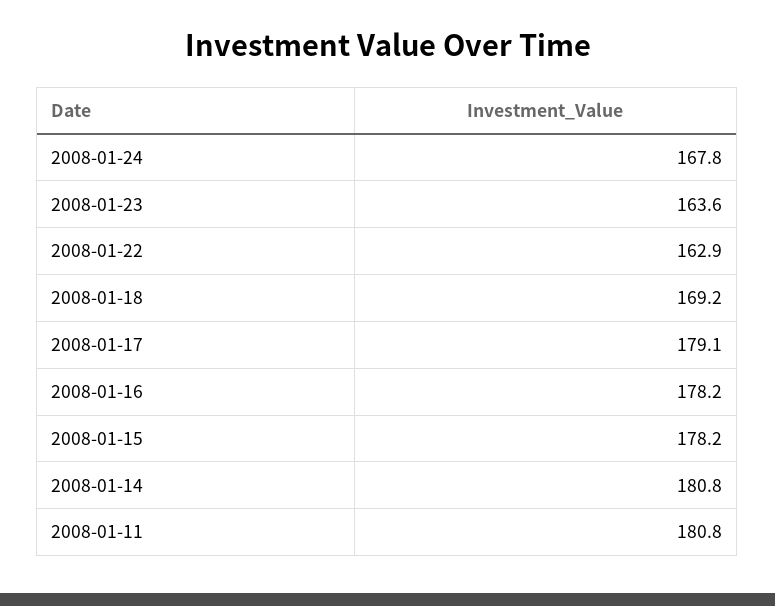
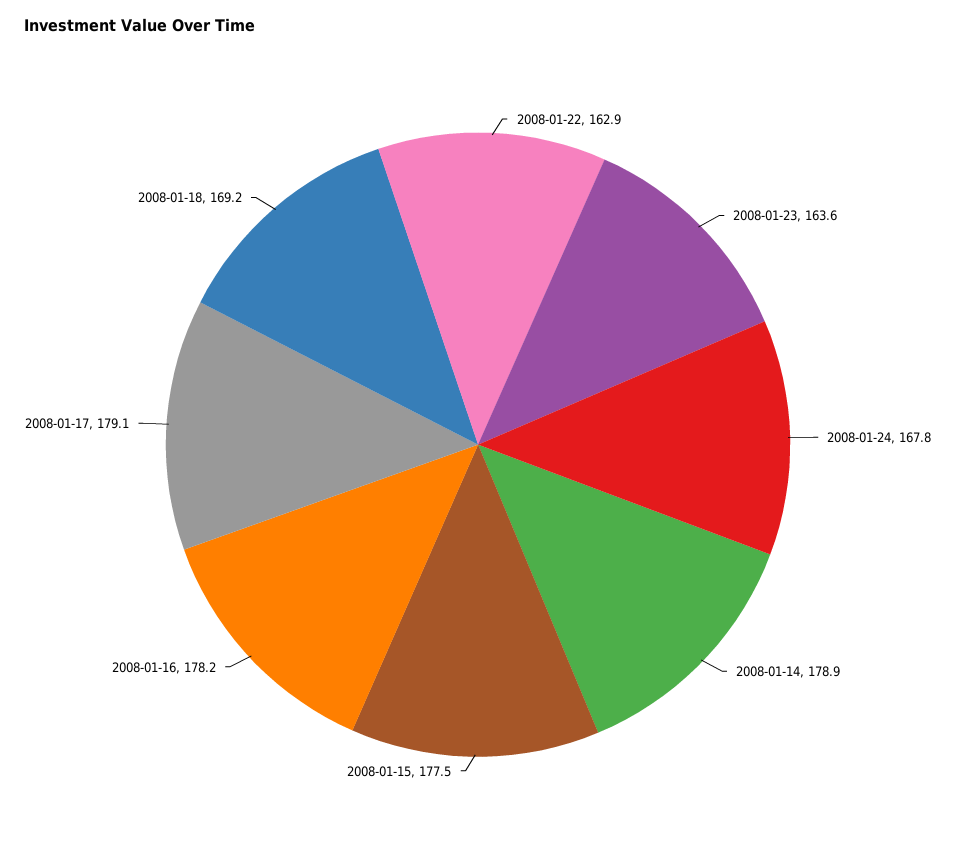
2008-01-15: 178.2 -> 177.5
2008-01-14: 180.8 -> 178.9
2008-01-11: 180.8 -> none

